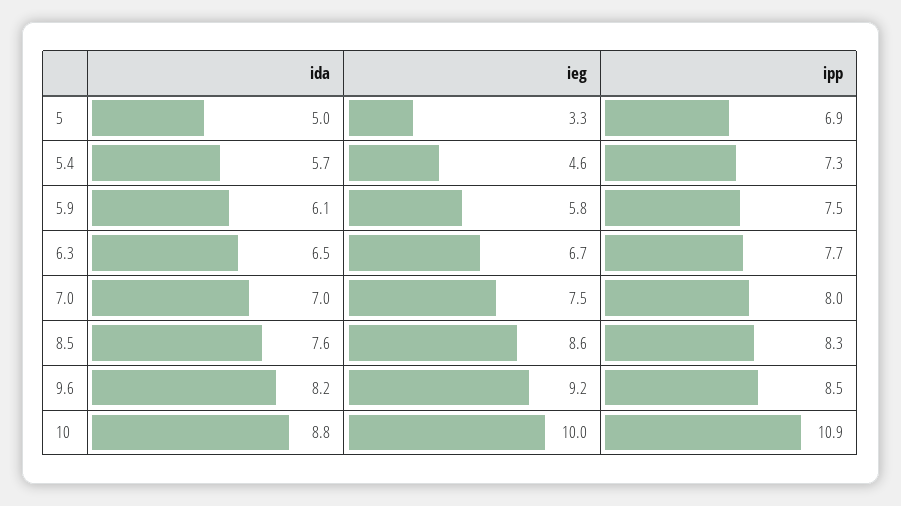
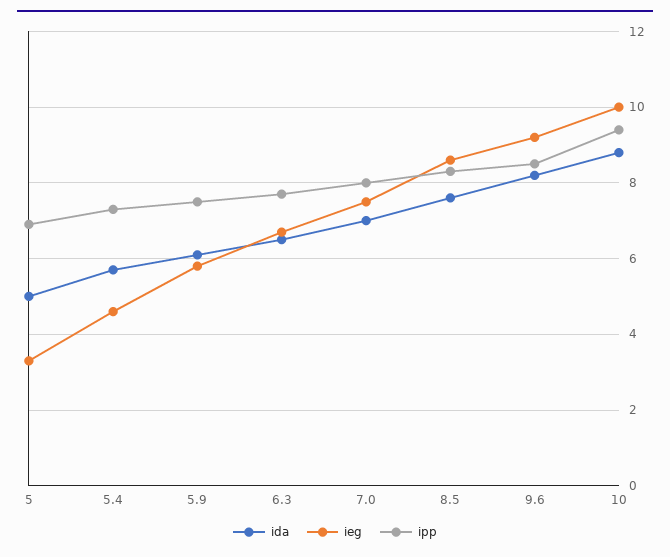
ipp, 10: 10.9 -> 9.5

